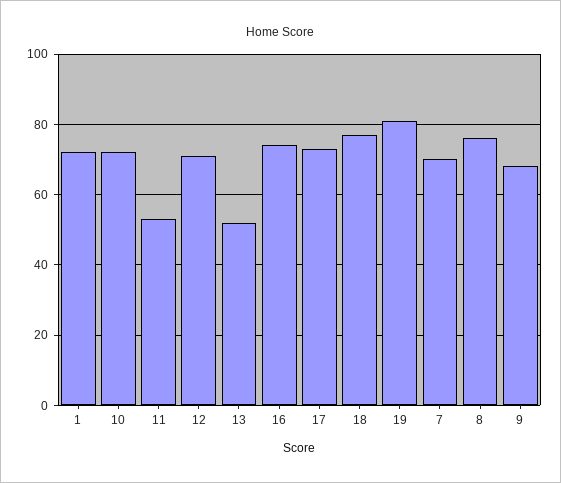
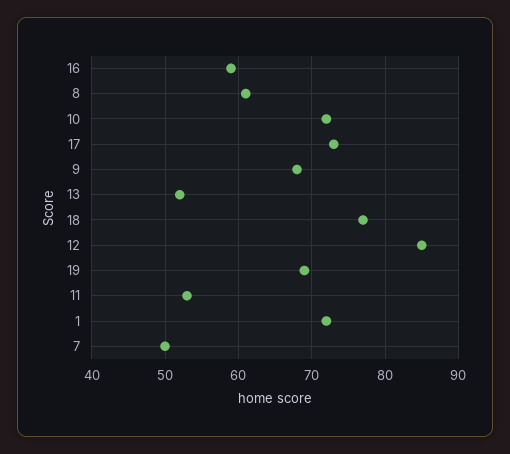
12: 70 -> 85
16: 75 -> 59
19: 80 -> 69
7: 70 -> 50
8: 75 -> 61

